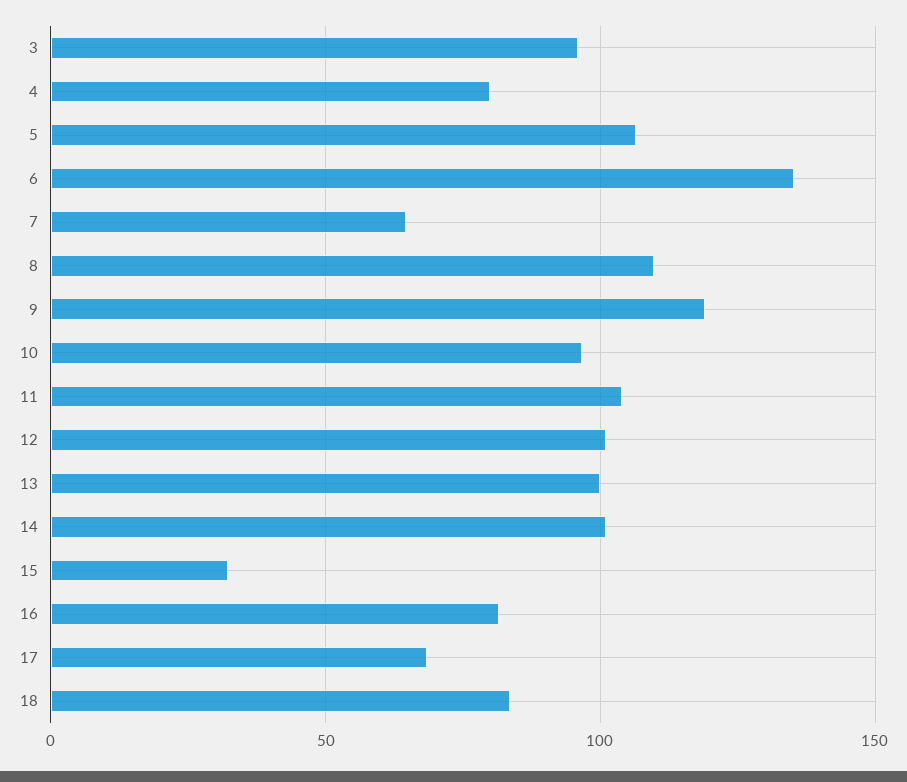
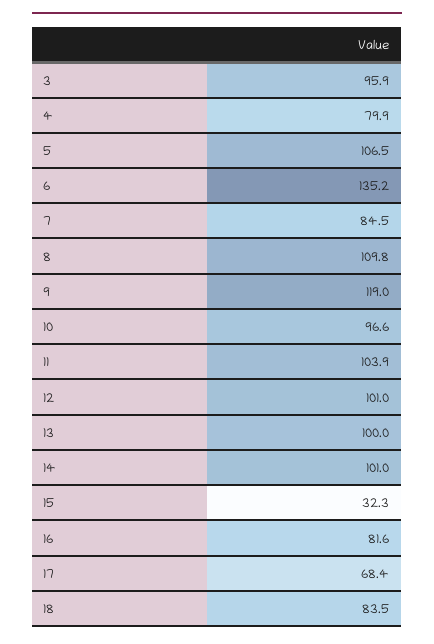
7: 65 -> 84.5

